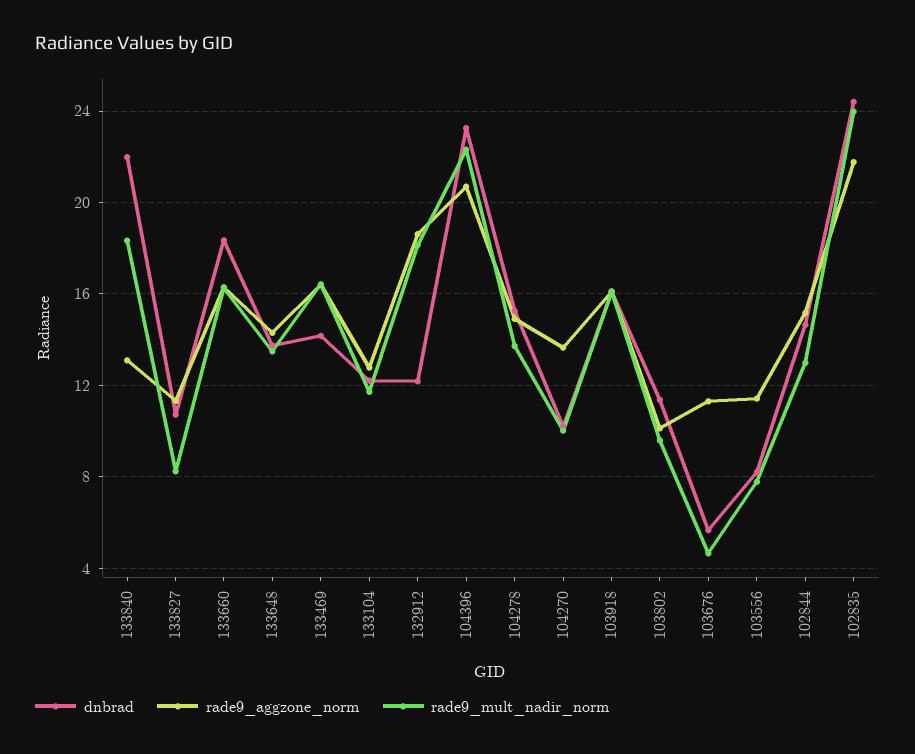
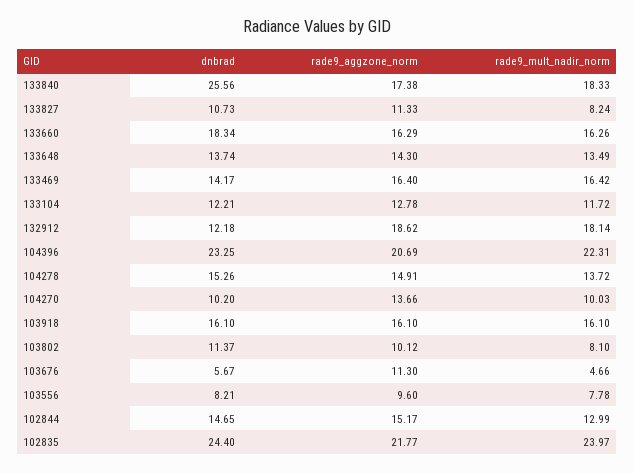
dnbrad, 133840: 22 -> 25.56
rade9_aggzone_norm, 133840: 13 -> 17.38
rade9_mult_nadir_norm, 103802: 9.5 -> 8.1
rade9_aggzone_norm, 103556: 11.5 -> 9.6

